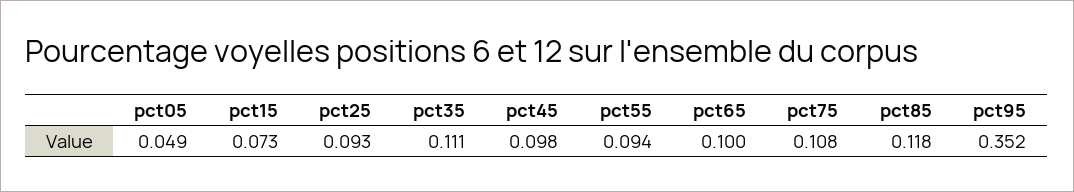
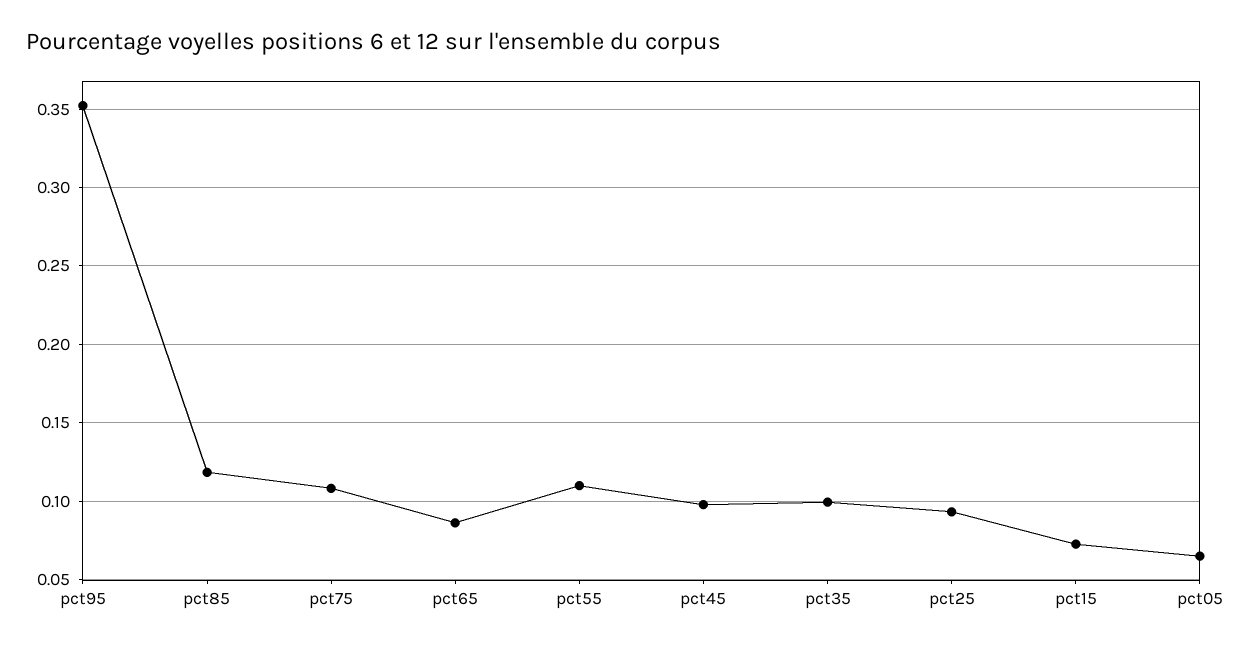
pct05: 0.049 -> 0.065
pct35: 0.111 -> 0.1
pct55: 0.094 -> 0.11
pct65: 0.1 -> 0.085

